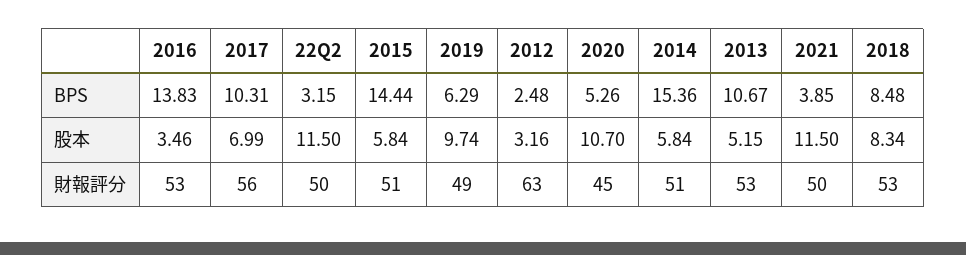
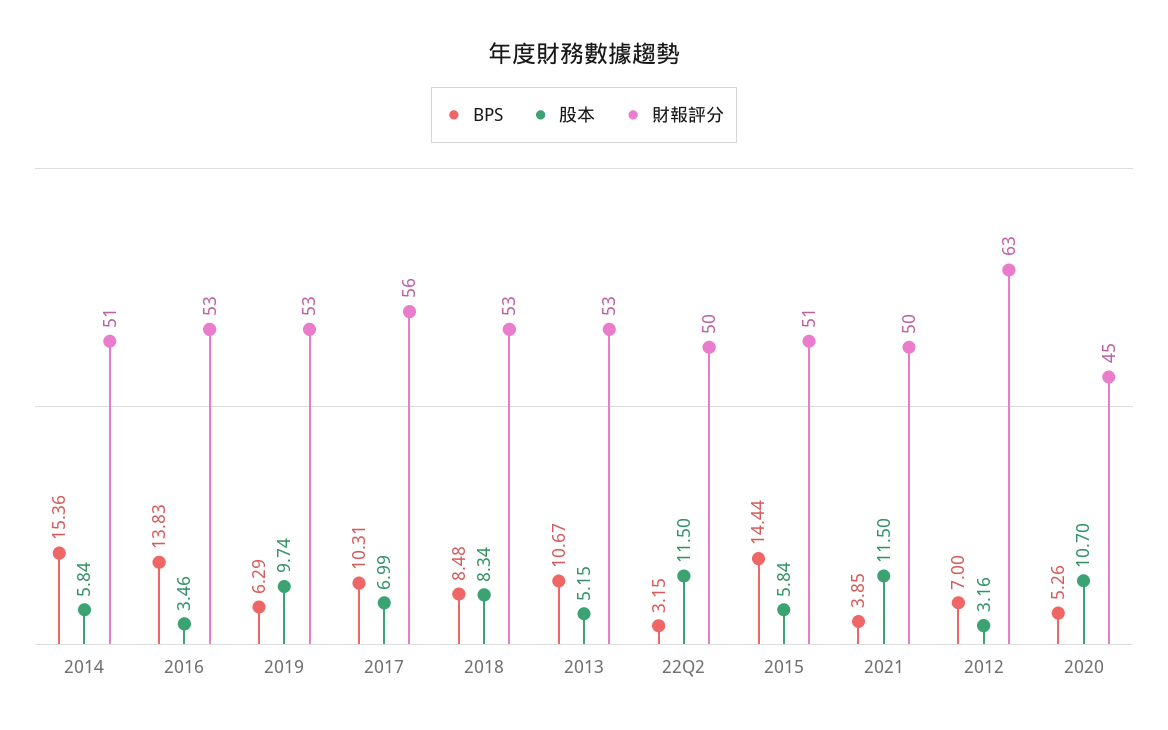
BPS, 2012: 2.48 -> 7
財報評分, 2019: 49 -> 53

